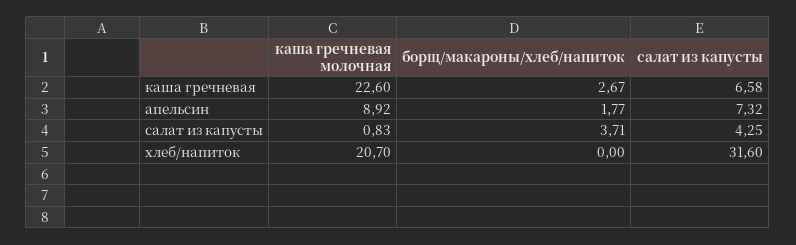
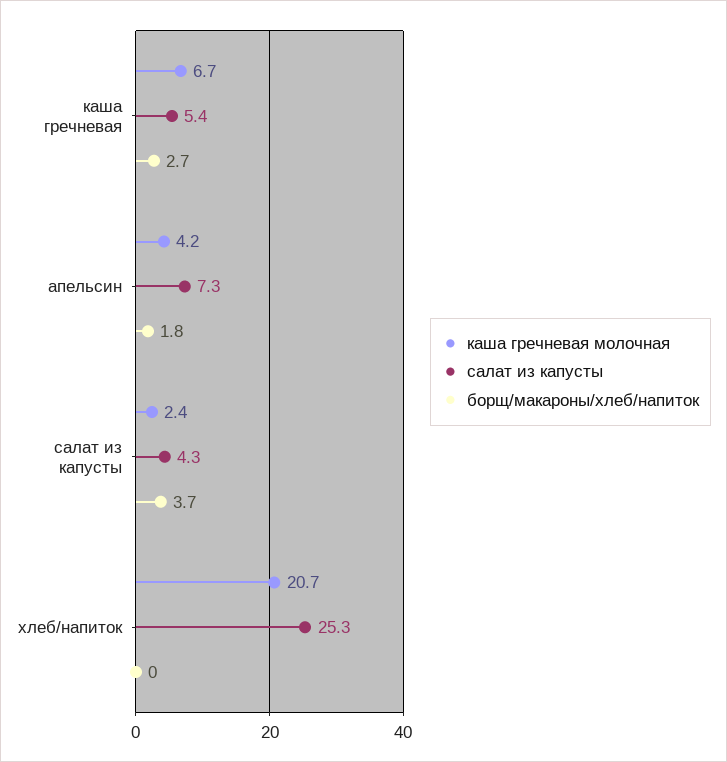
каша гречневая молочная, каша гречневая: 22.6 -> 6.7
салат из капусты, каша гречневая: 6.58 -> 5.4
каша гречневая молочная, апельсин: 8.92 -> 4.2
каша гречневая молочная, салат из капусты: 0.83 -> 2.4
салат из капусты, хлеб/напиток: 31.6 -> 25.3

